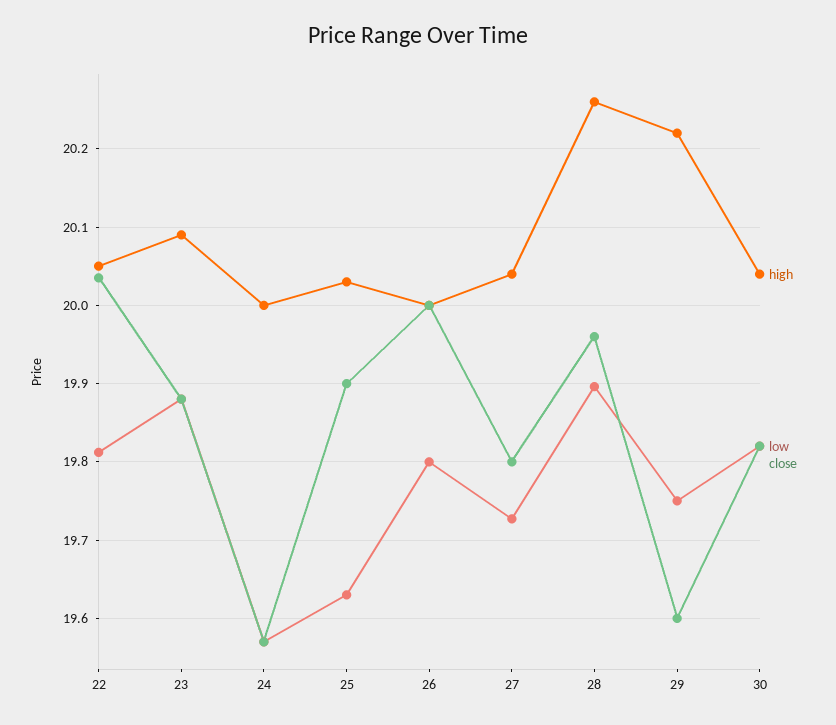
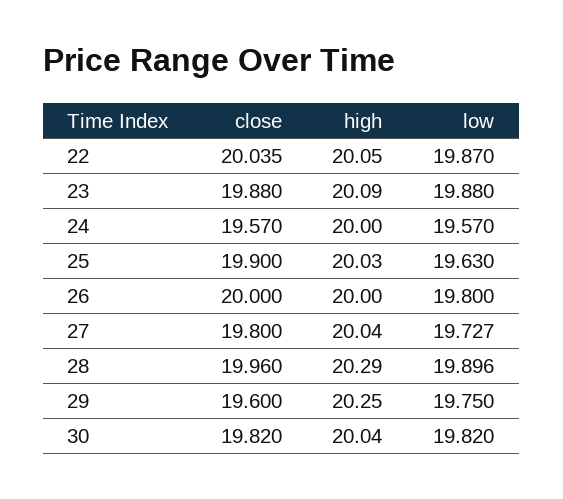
low, 22: 19.81 -> 19.87
high, 28: 20.26 -> 20.29
high, 29: 20.22 -> 20.25

